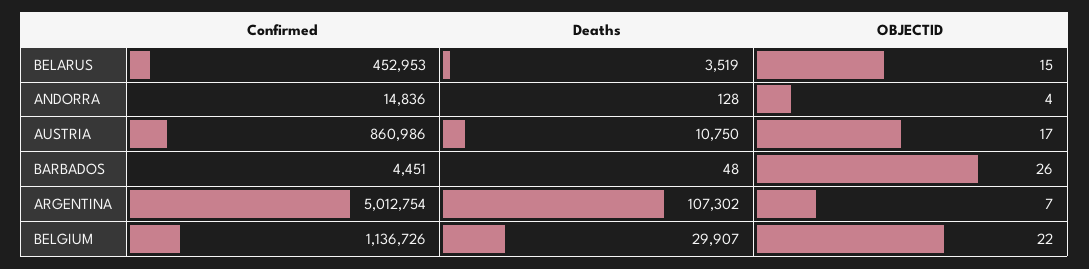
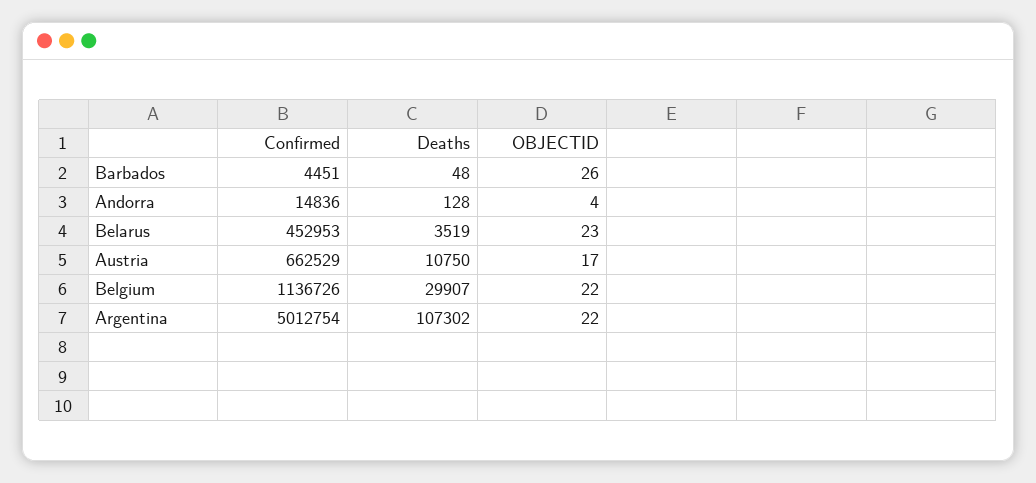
OBJECTID, BELARUS: 15 -> 23
Confirmed, AUSTRIA: 860986 -> 662529
OBJECTID, ARGENTINA: 7 -> 22

